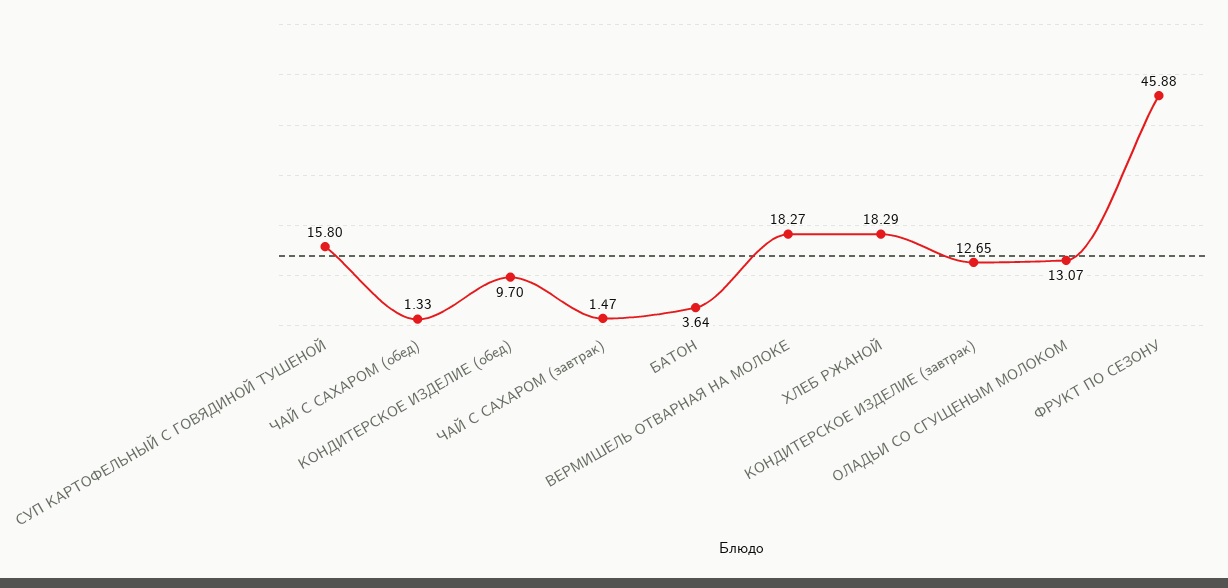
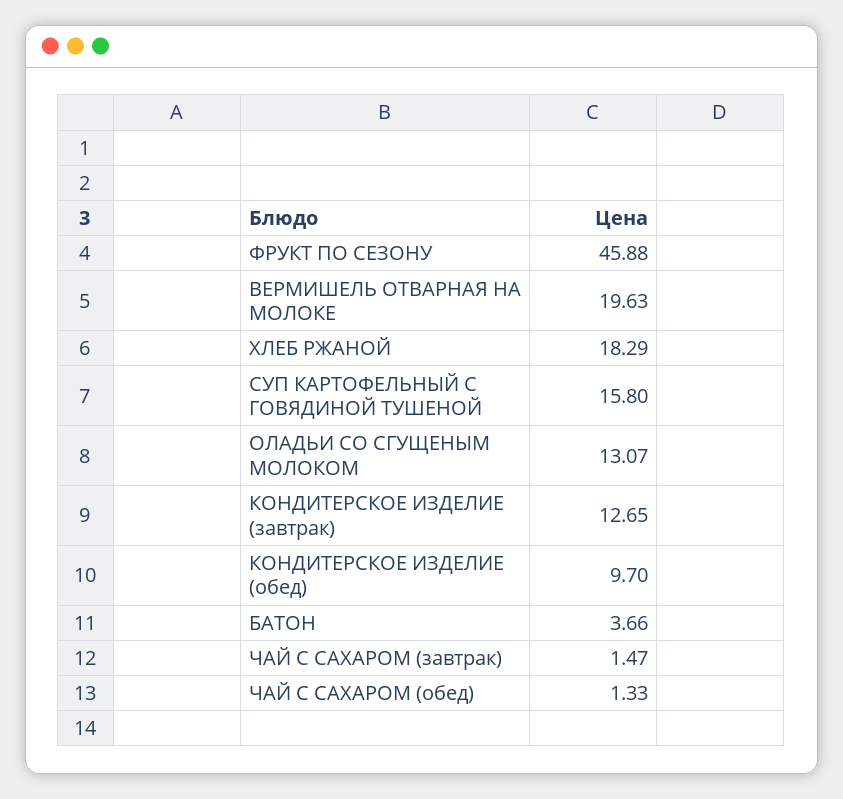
БАТОН: 3.64 -> 3.66
ВЕРМИШЕЛЬ ОТВАРНАЯ НА МОЛОКЕ: 18.27 -> 19.63

